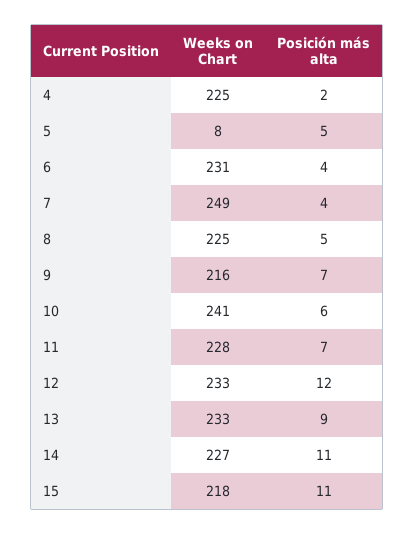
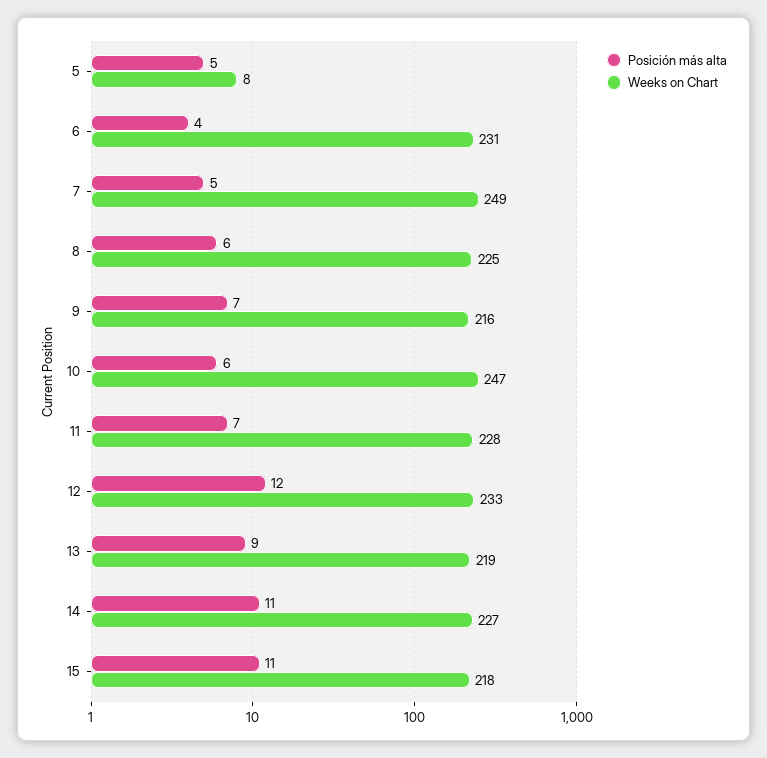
Weeks on Chart, 4: 225 -> none
Posición más alta, 4: 2 -> none
Posición más alta, 7: 4 -> 5
Posición más alta, 8: 5 -> 6
Weeks on Chart, 10: 241 -> 247
Weeks on Chart, 13: 233 -> 219

